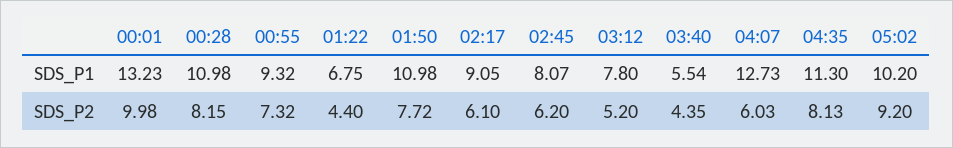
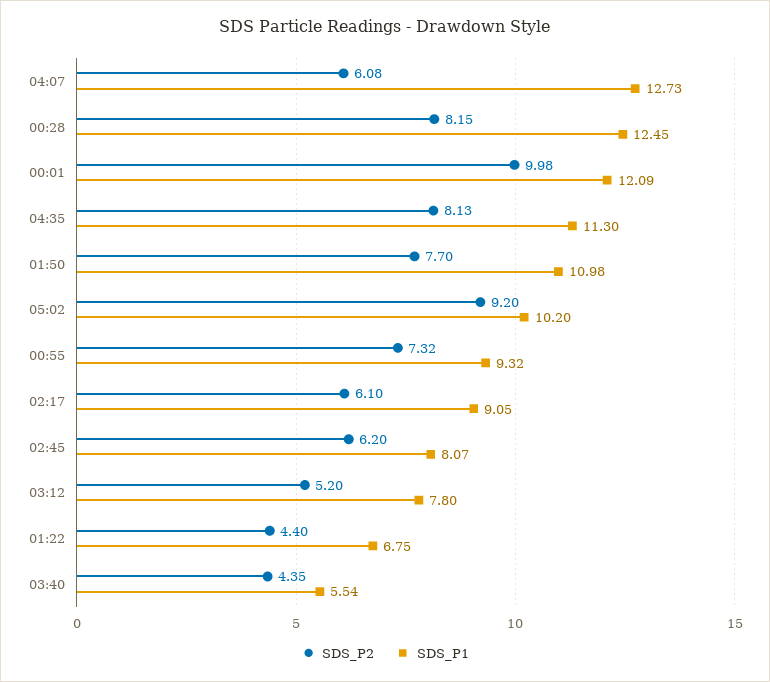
SDS_P1, 00:01: 13.23 -> 12.09
SDS_P1, 00:28: 10.98 -> 12.45
SDS_P2, 01:50: 7.72 -> 7.7
SDS_P2, 04:07: 6.03 -> 6.08

